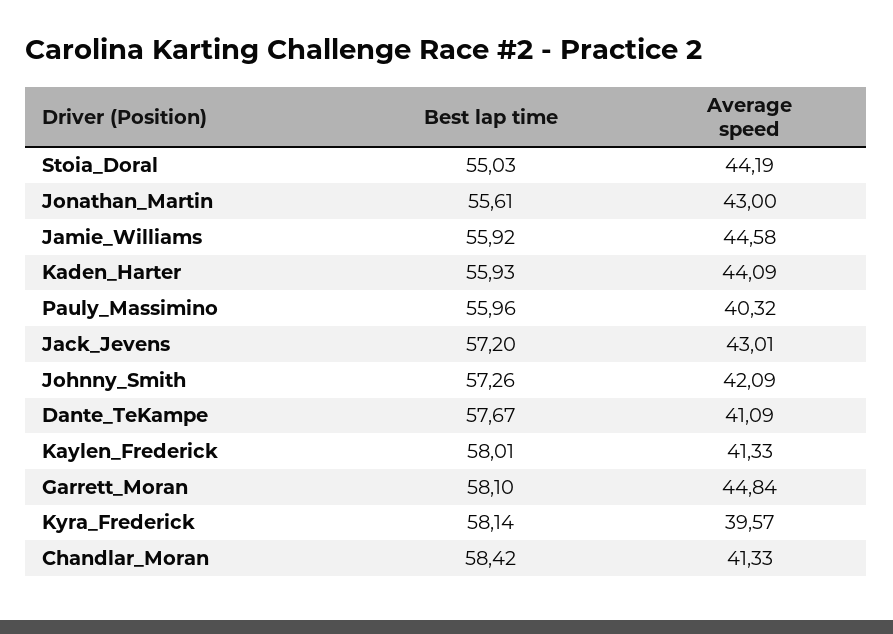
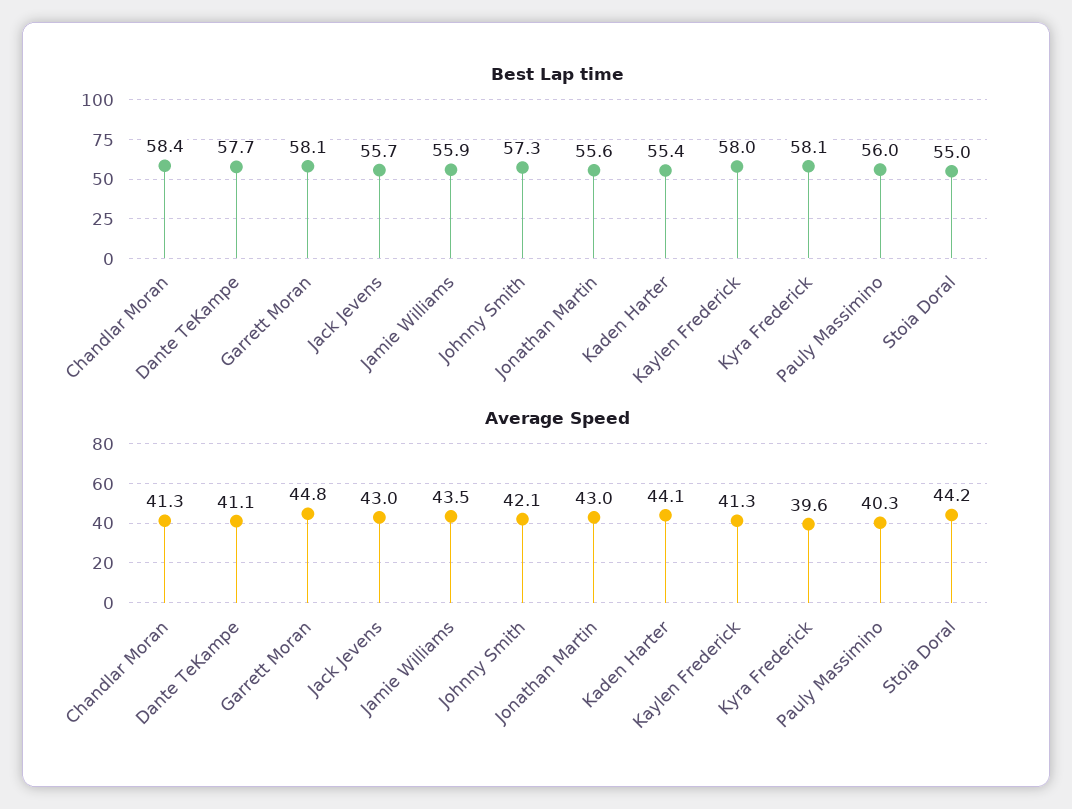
Average speed, Jamie_Williams: 44.58 -> 43.5
Best lap time, Kaden_Harter: 55.93 -> 55.4
Best lap time, Jack_Jevens: 57.2 -> 55.7

